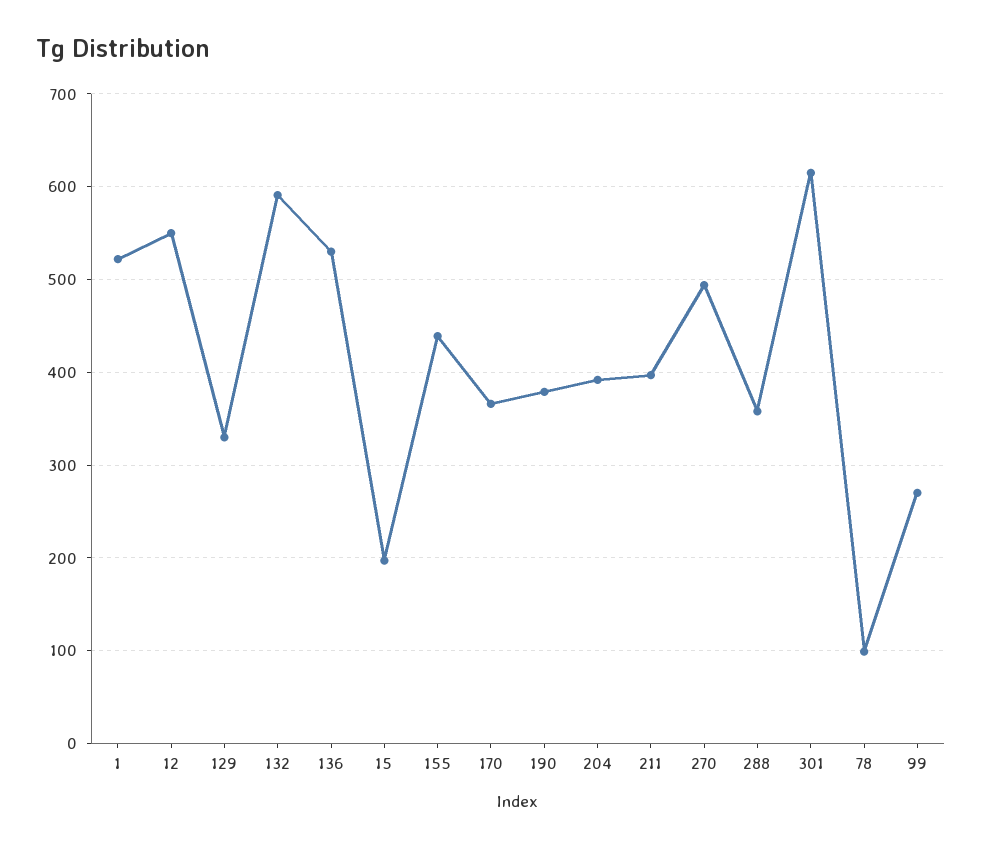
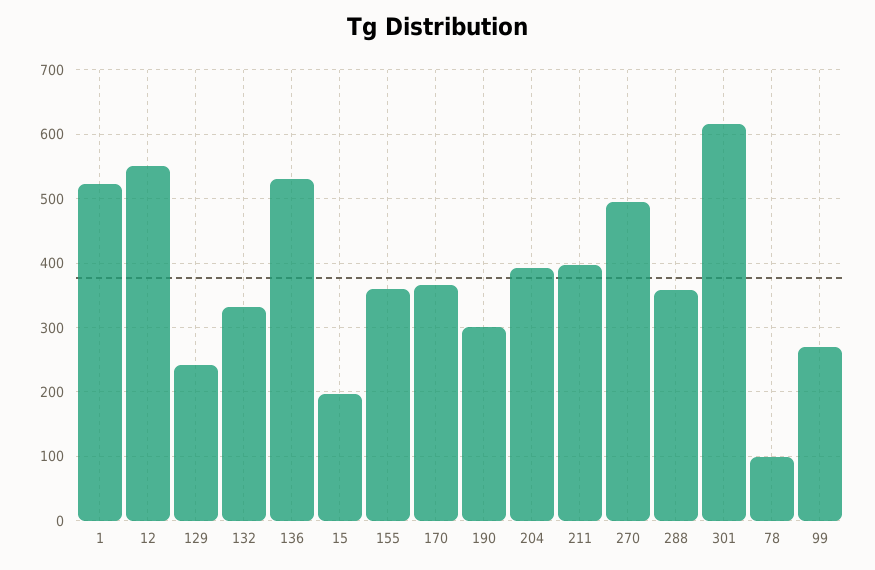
129: 330 -> 240
132: 590 -> 330
155: 440 -> 360
190: 380 -> 300

